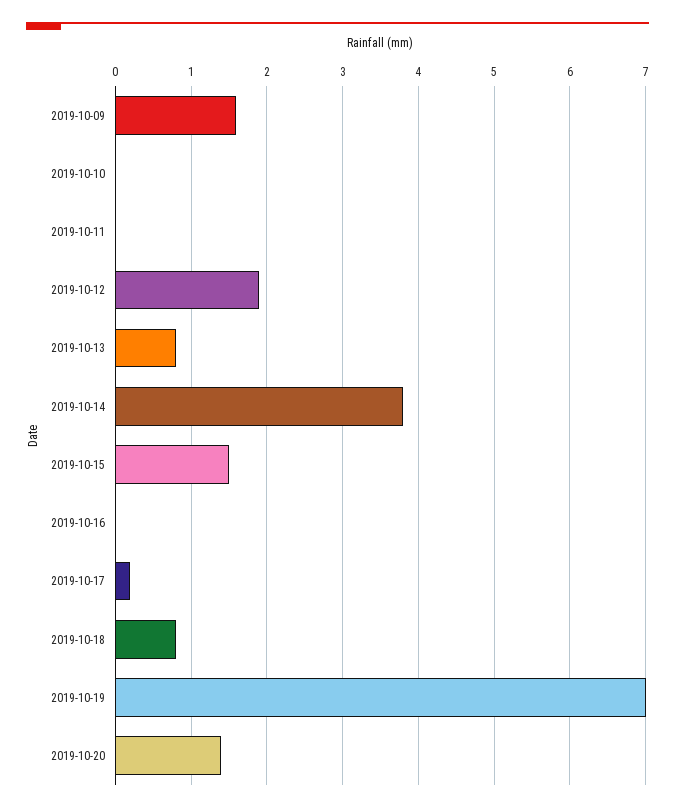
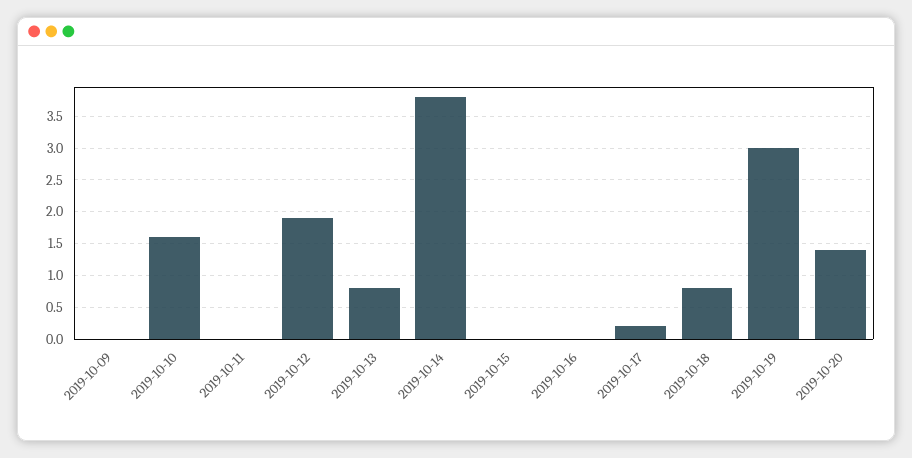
2019-10-09: 1.6 -> 0
2019-10-10: 0 -> 1.6
2019-10-15: 1.5 -> 0
2019-10-19: 7 -> 3

